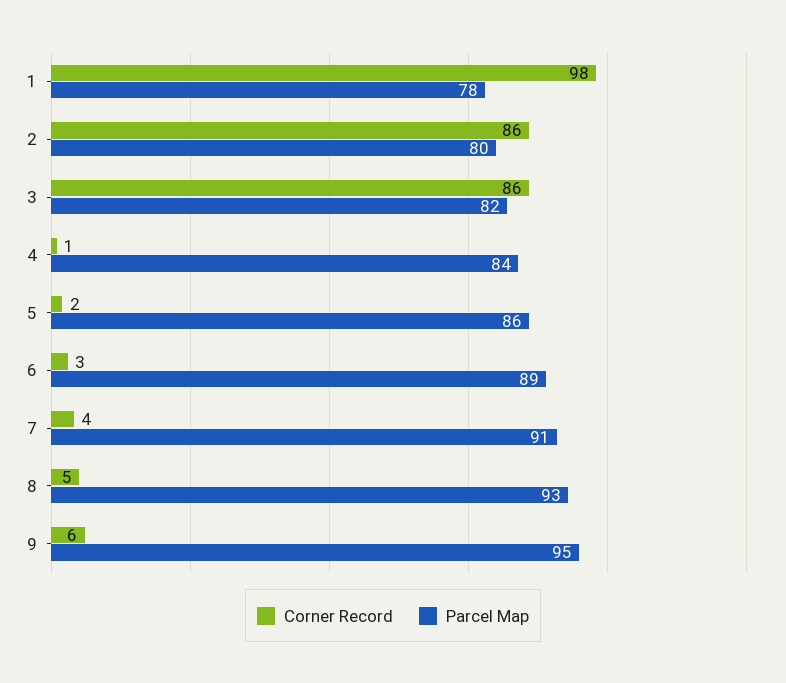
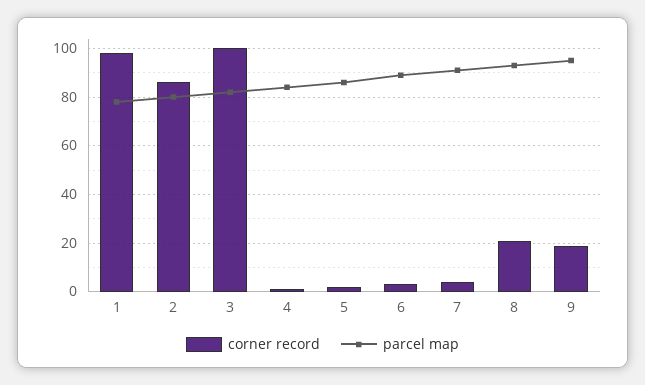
Corner Record, 3: 86 -> 100
Corner Record, 8: 5 -> 20
Corner Record, 9: 6 -> 20

